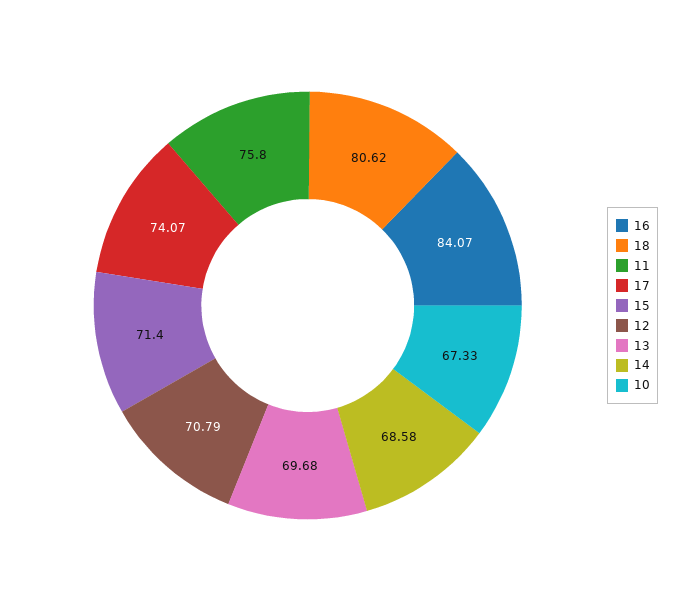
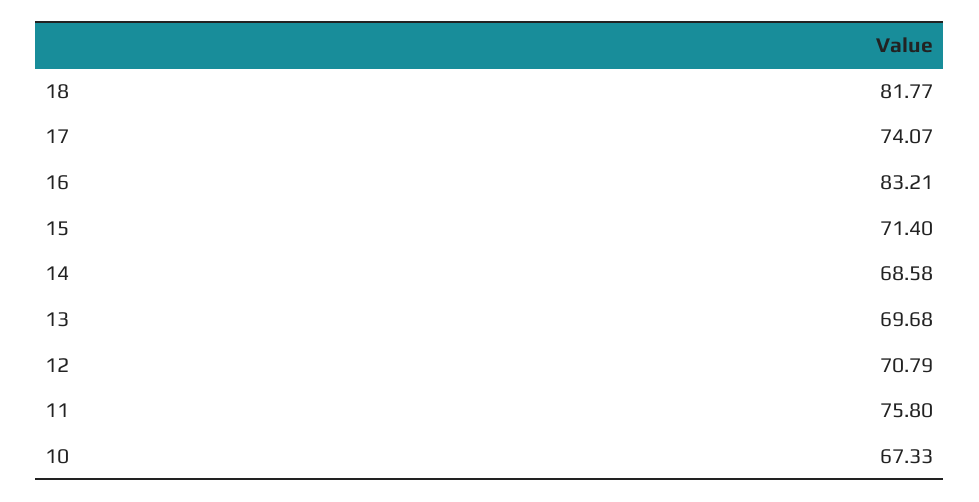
16: 84.07 -> 83.21
18: 80.62 -> 81.77

